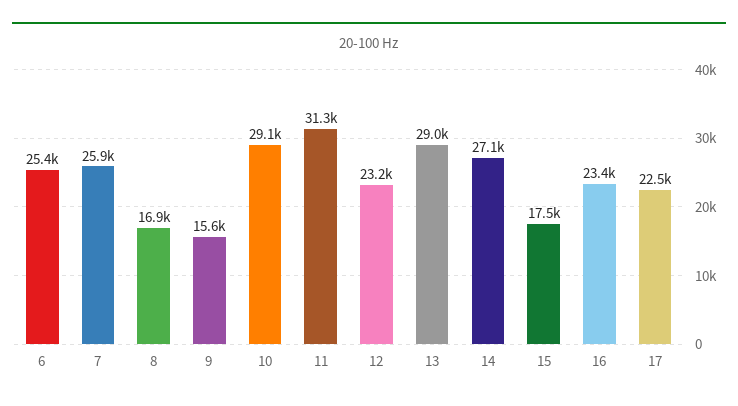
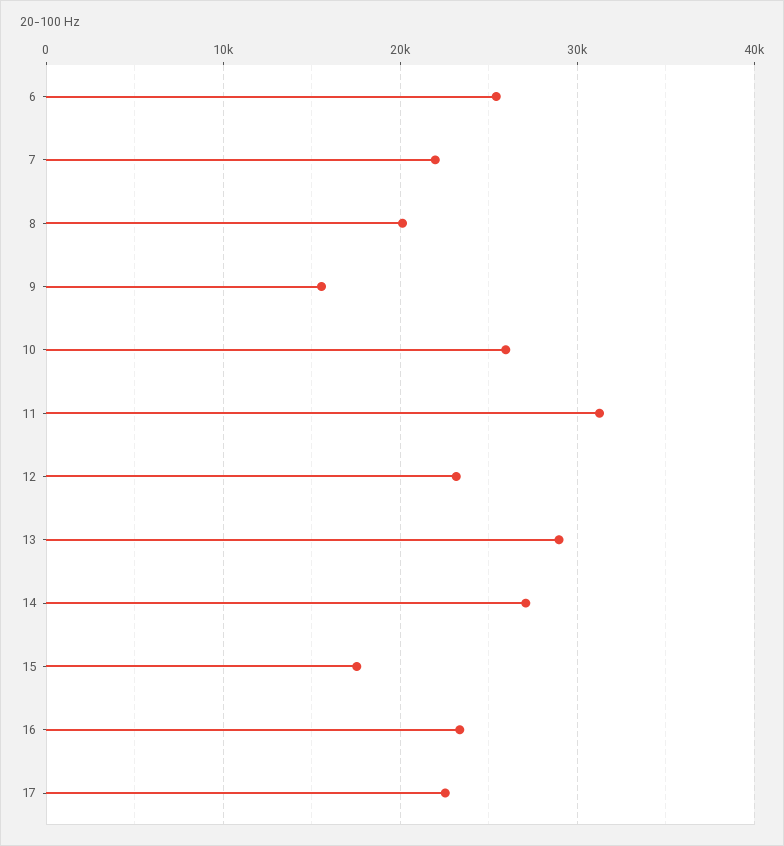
7: 25900 -> 22000
8: 16900 -> 20000
10: 29100 -> 26000

